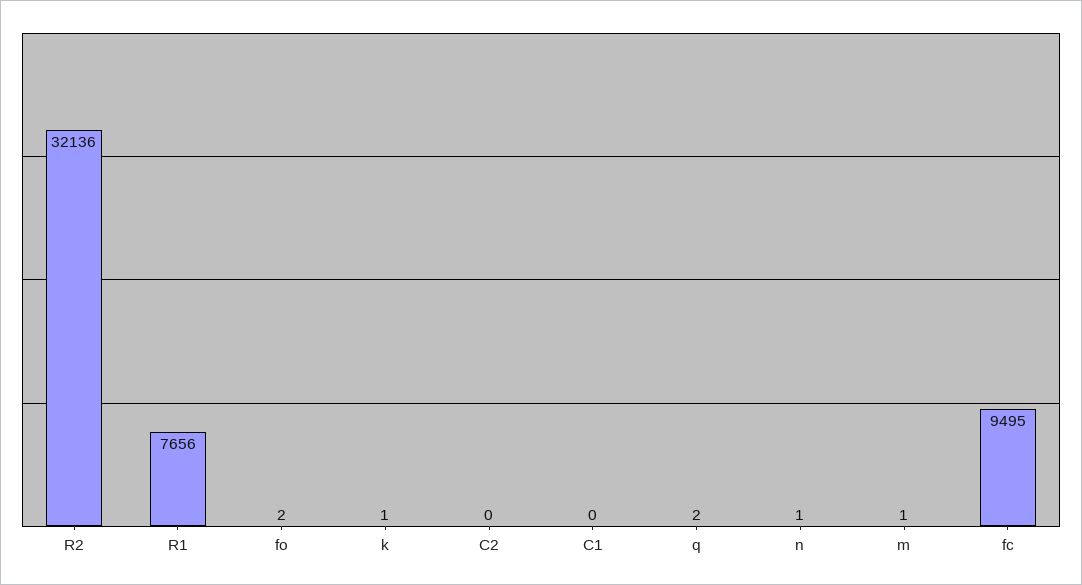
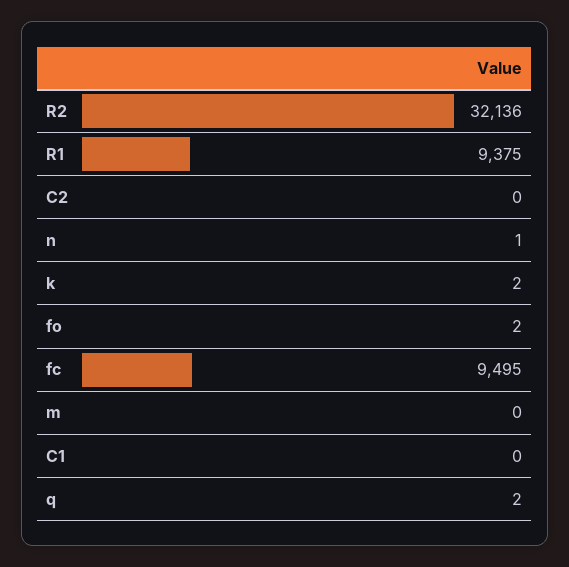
R1: 7656 -> 9375
k: 1 -> 2
m: 1 -> 0

